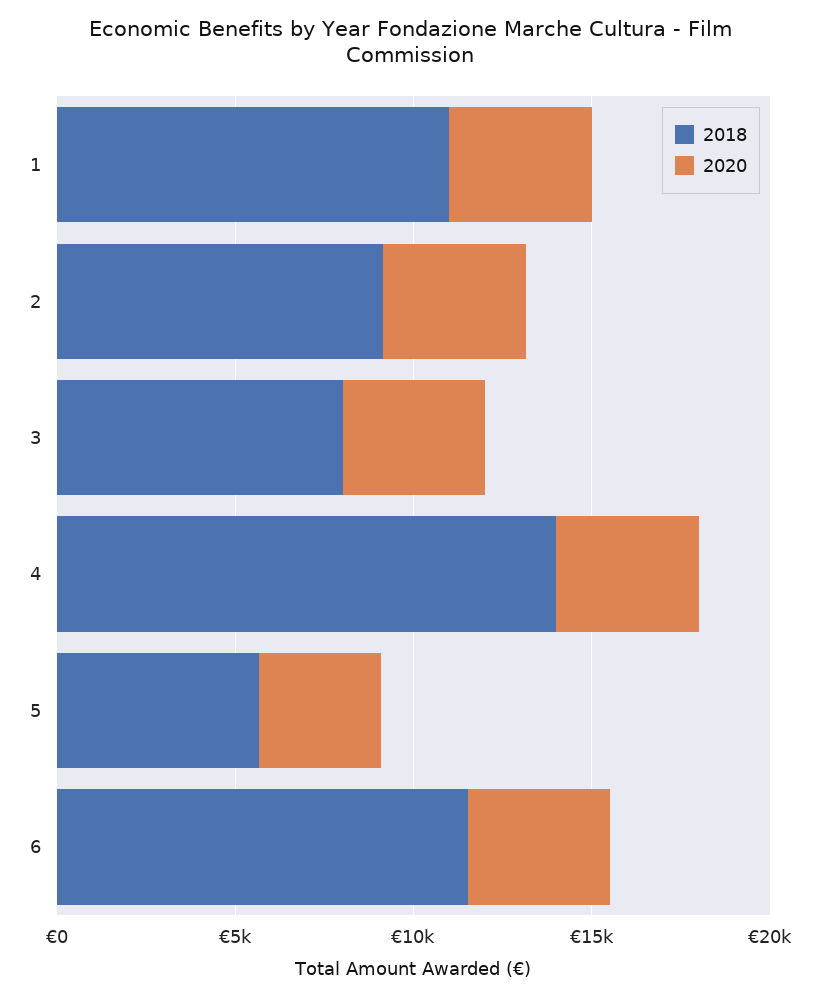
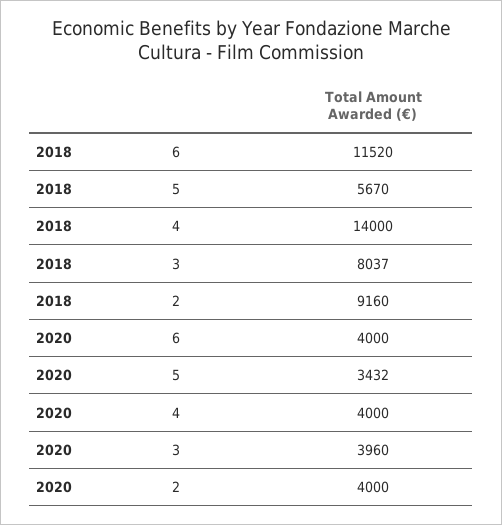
2018, 1: 11000 -> none
2020, 1: 4000 -> none

